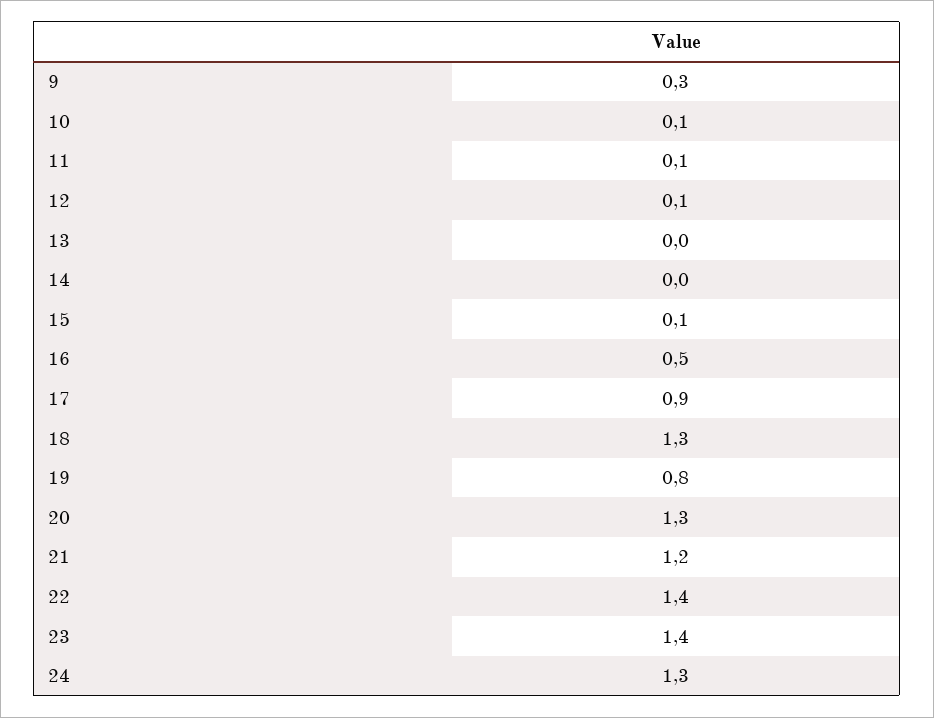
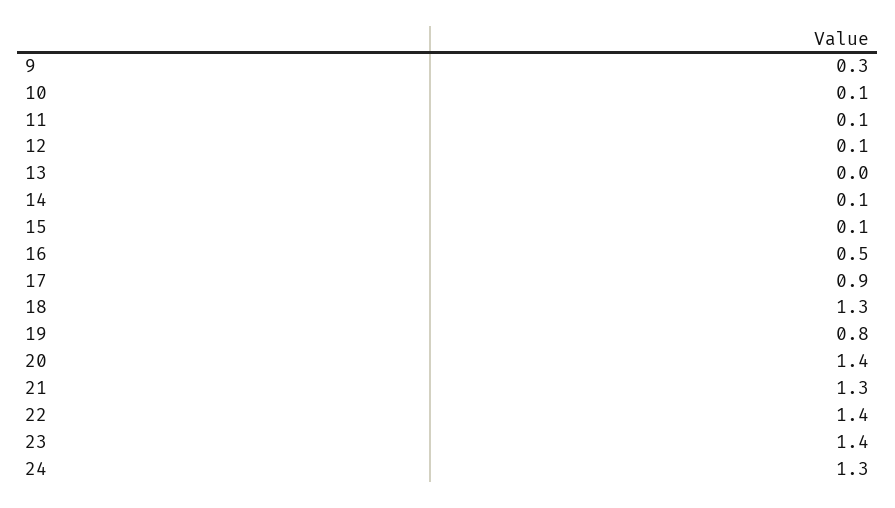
14: 0 -> 0.1
20: 1.3 -> 1.4
21: 1.2 -> 1.3

